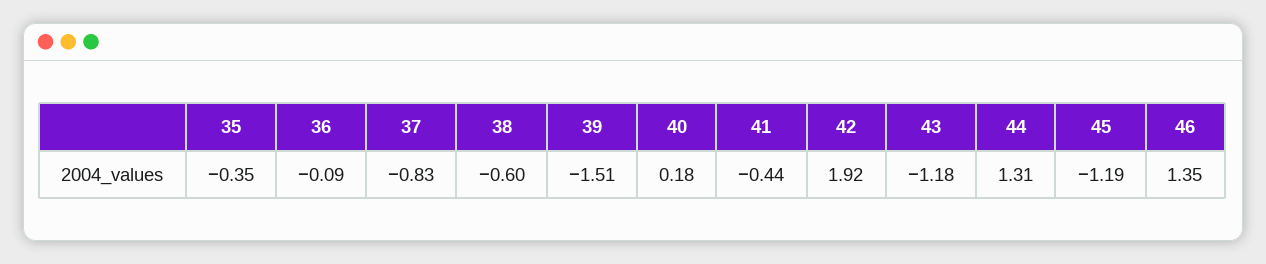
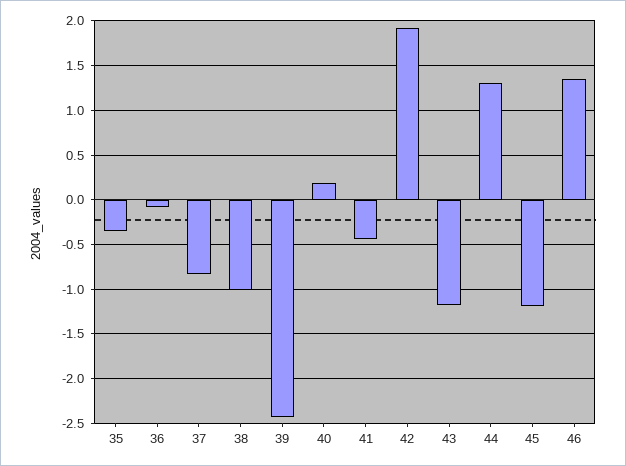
38: -0.6 -> -1
39: -1.51 -> -2.4

